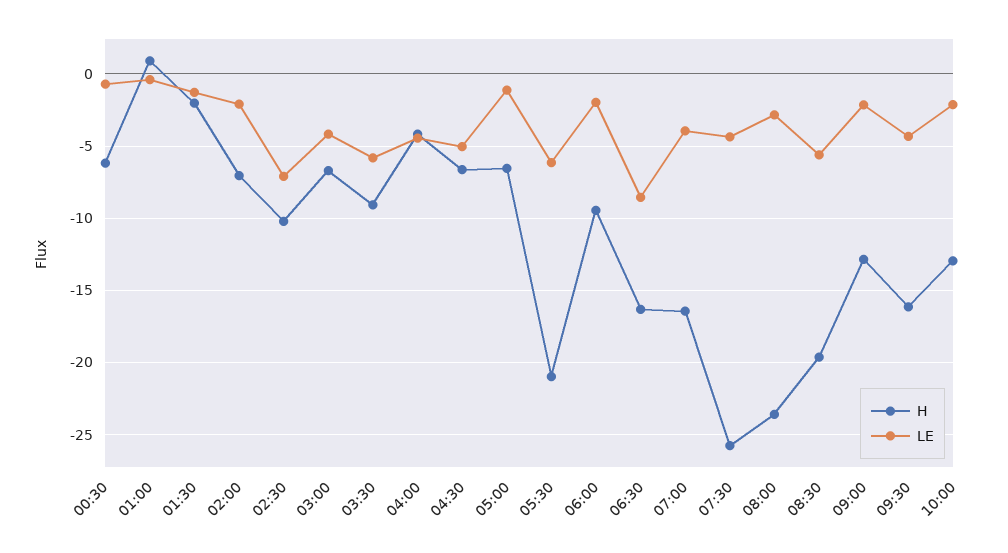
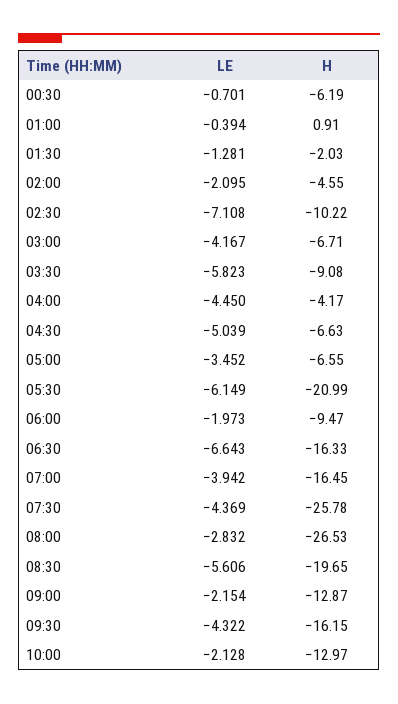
H, 02:00: -7 -> -4.55
LE, 05:00: -1 -> -3.452
LE, 06:30: -8.5 -> -6.643
H, 08:00: -23.5 -> -26.53

